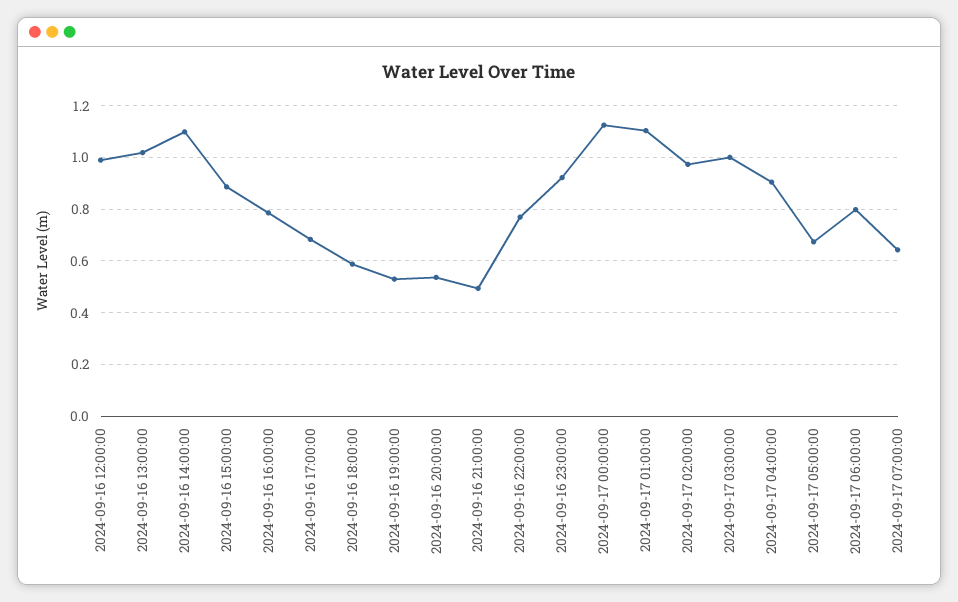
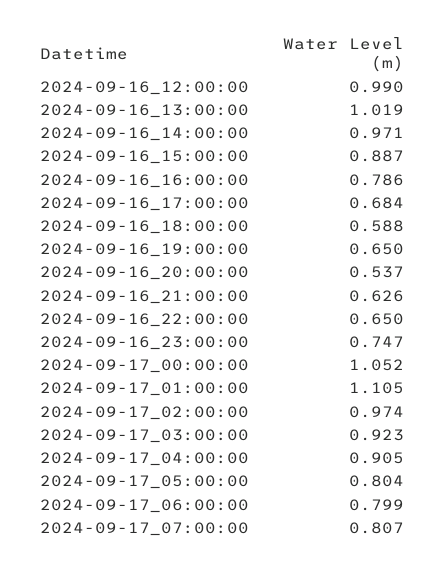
2024-09-16 14:00:00: 1.1 -> 0.971
2024-09-16 19:00:00: 0.525 -> 0.65
2024-09-16 21:00:00: 0.5 -> 0.626
2024-09-16 22:00:00: 0.775 -> 0.65
2024-09-16 23:00:00: 0.925 -> 0.747
2024-09-17 00:00:00: 1.125 -> 1.052
2024-09-17 03:00:00: 1 -> 0.923
2024-09-17 05:00:00: 0.675 -> 0.804
2024-09-17 07:00:00: 0.65 -> 0.807

